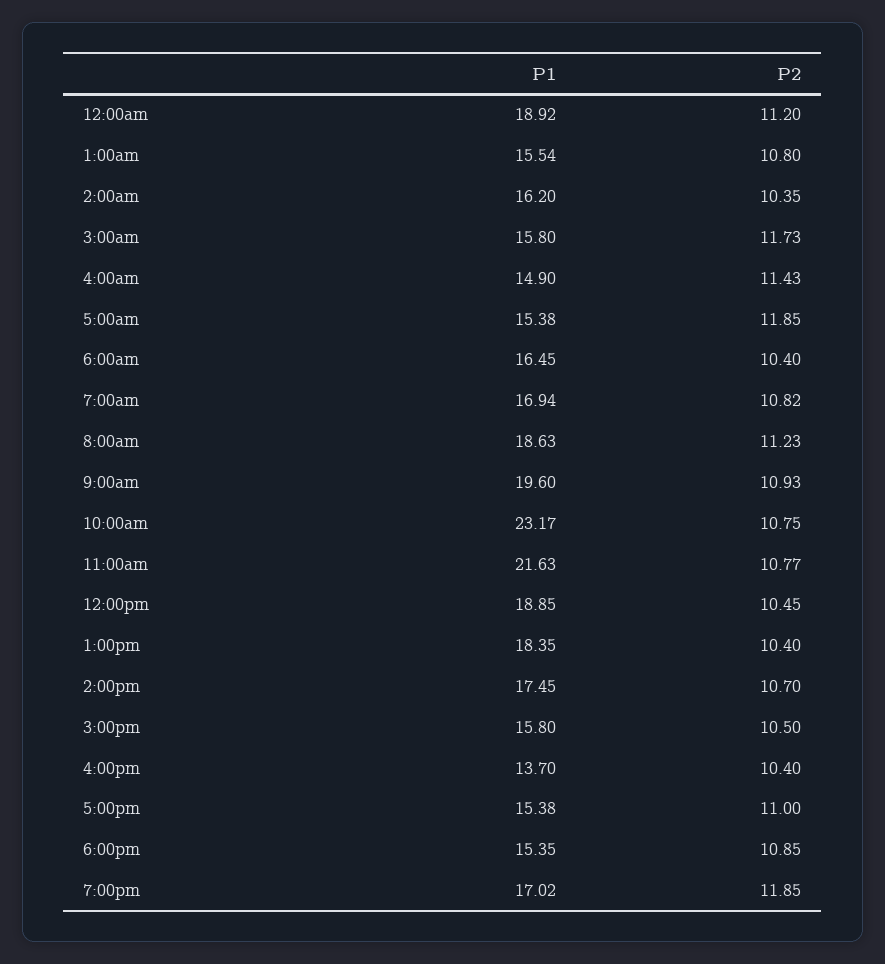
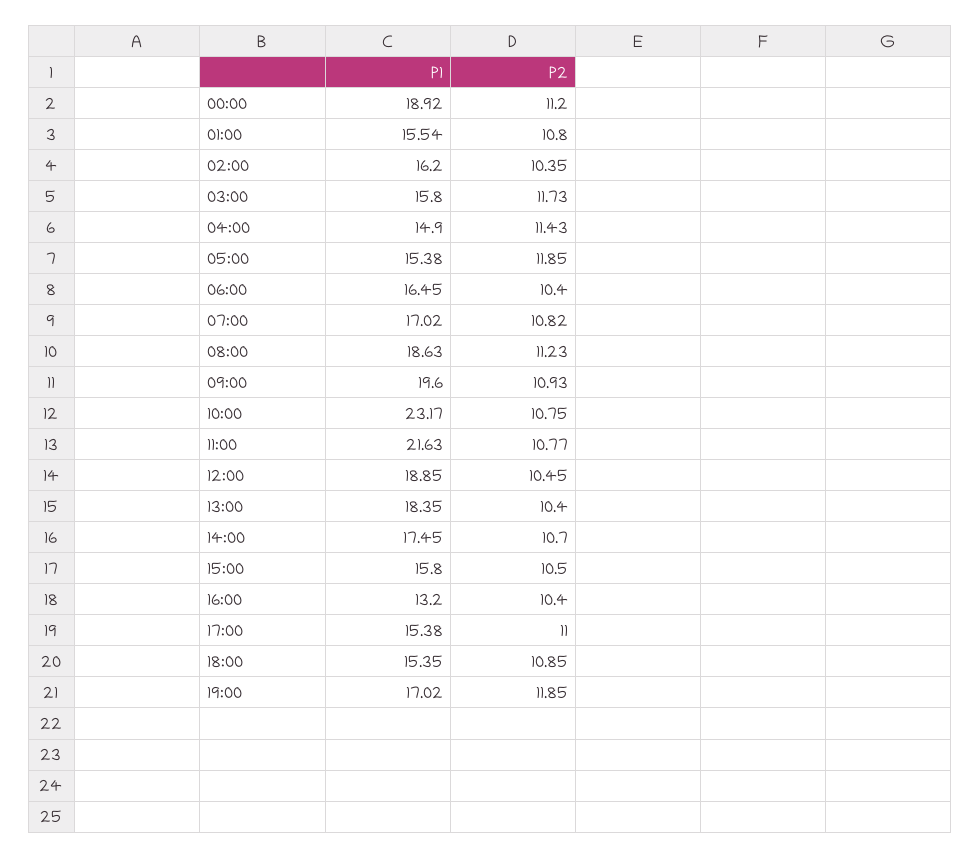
P1, 7:00am: 16.94 -> 17.02
P1, 4:00pm: 13.7 -> 13.2

